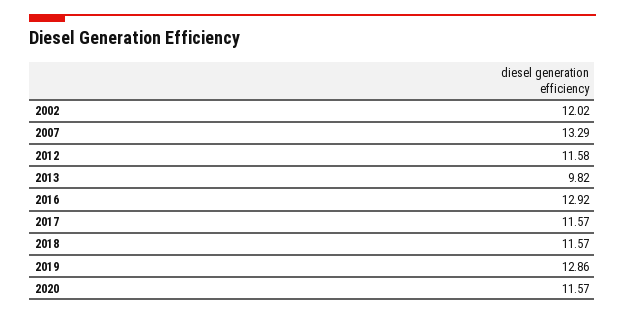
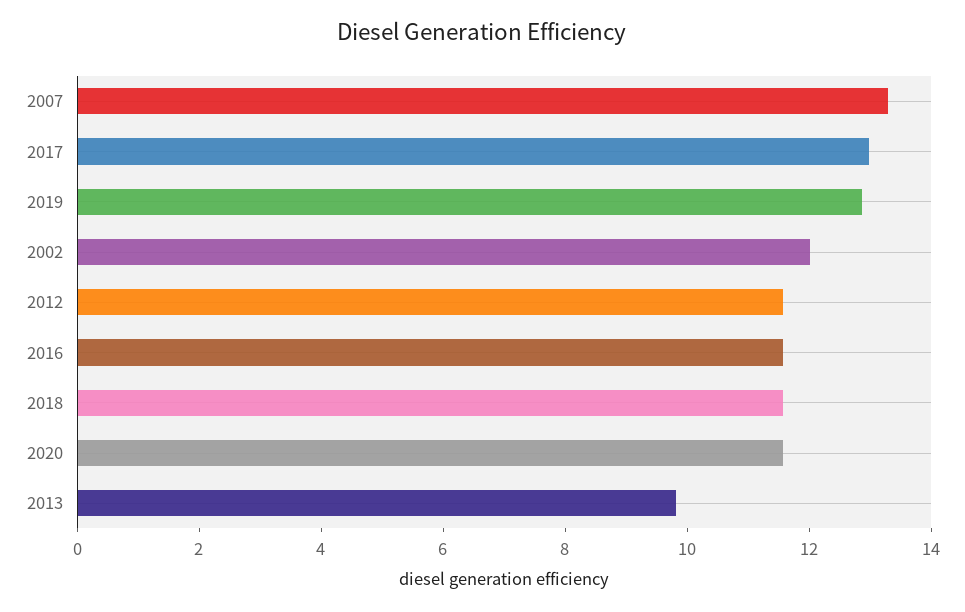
2016: 12.92 -> 11.5
2017: 11.57 -> 13

